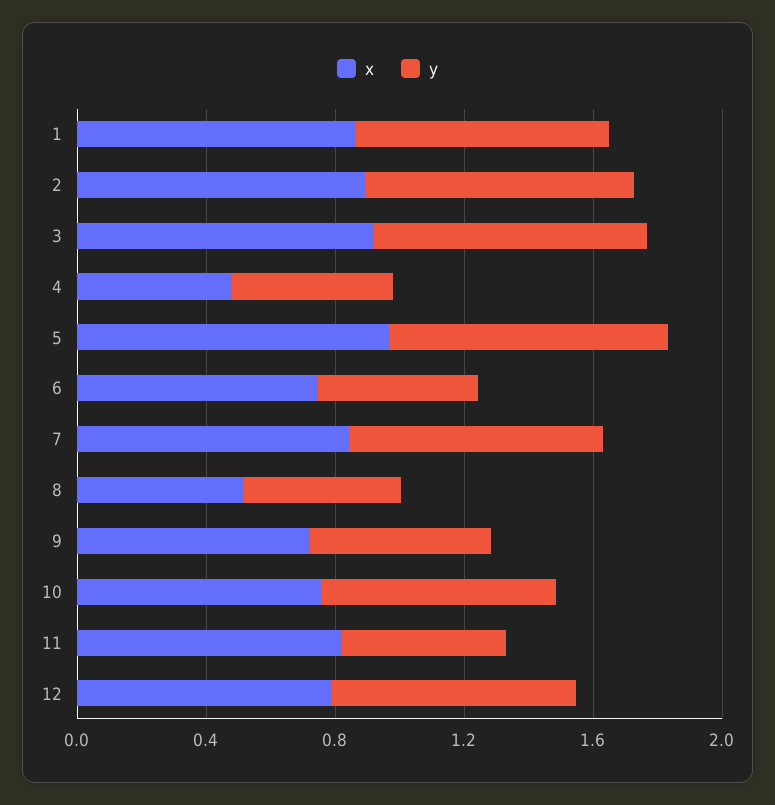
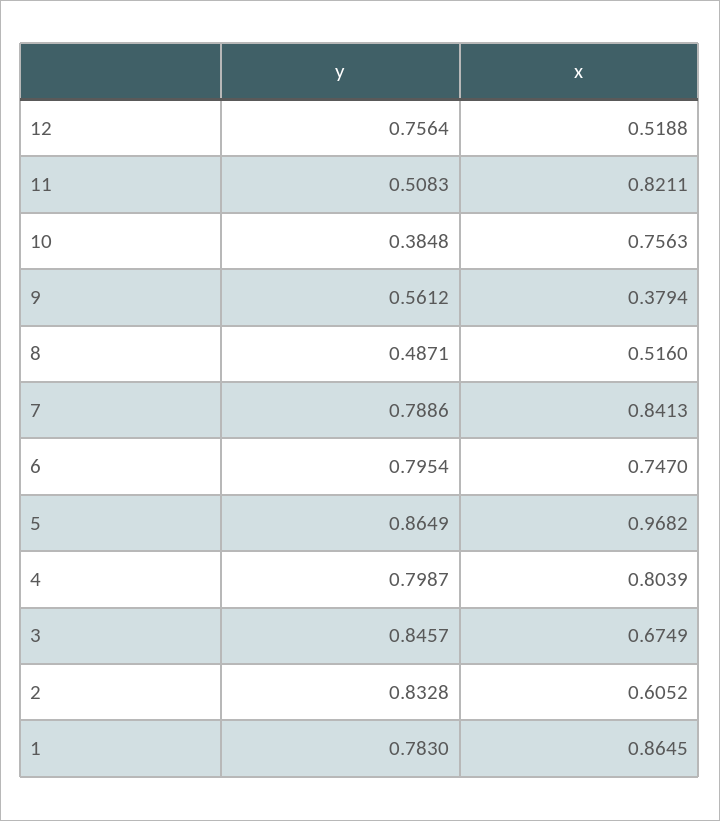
x, 2: 0.9 -> 0.6052
x, 3: 0.9 -> 0.6749
x, 4: 0.5 -> 0.8039
y, 4: 0.5 -> 0.7987
y, 6: 0.5 -> 0.7954
x, 9: 0.7 -> 0.3794
y, 10: 0.7 -> 0.3848
x, 12: 0.8 -> 0.5188

